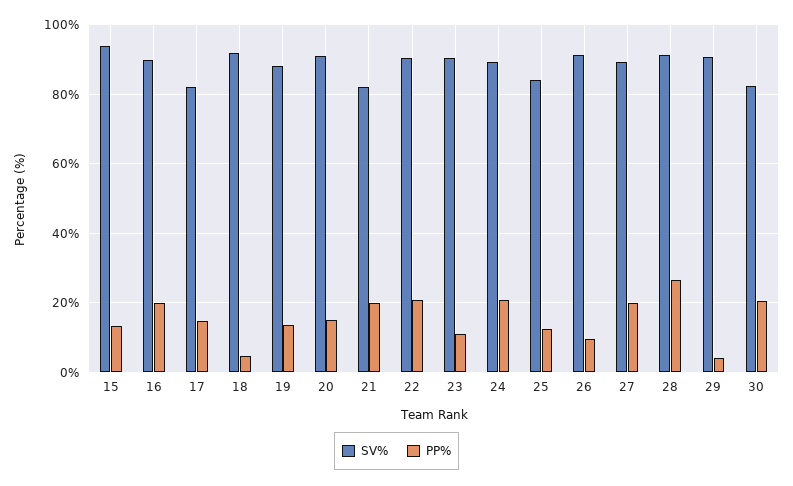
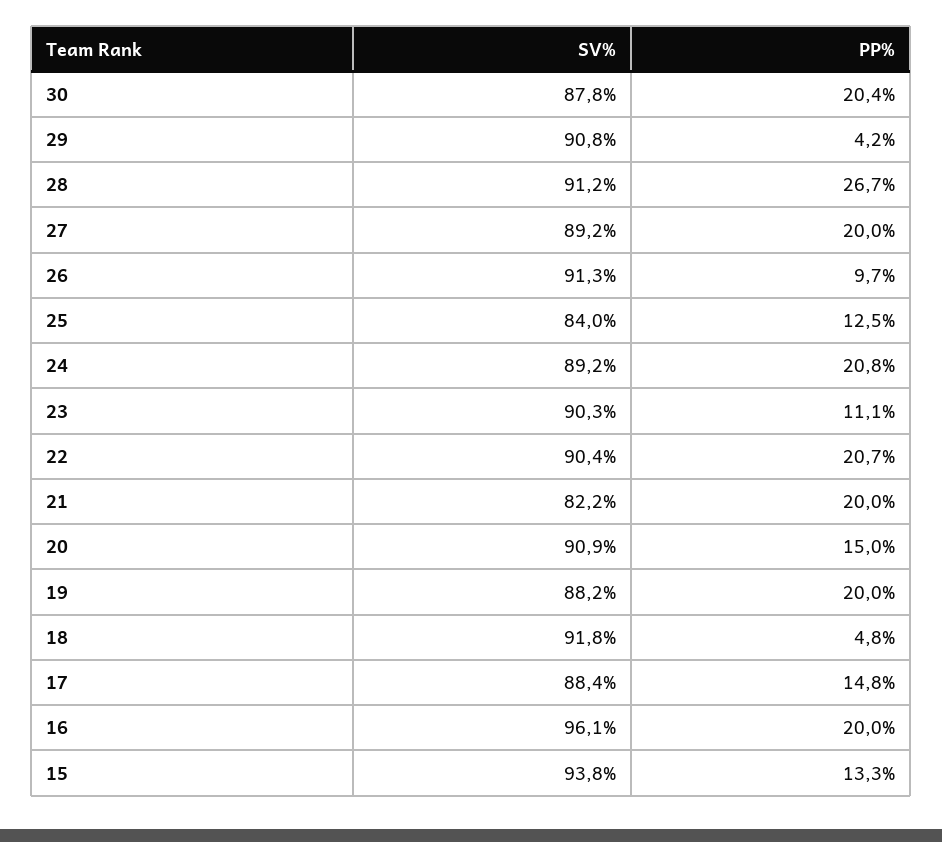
SV%, 16: 90 -> 96.1
SV%, 17: 82 -> 88.4
PP%, 19: 14 -> 20
SV%, 30: 82 -> 87.8

